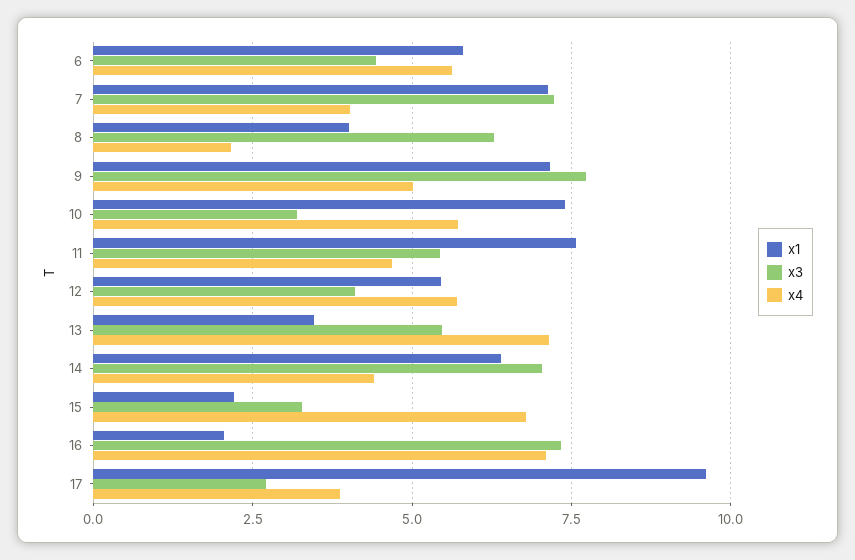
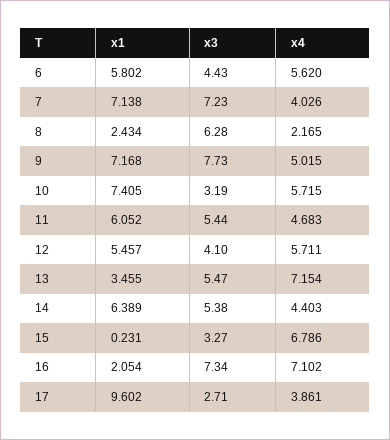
x1, 8: 4 -> 2.434
x1, 11: 7.5 -> 6.052
x3, 14: 7 -> 5.38
x1, 15: 2.25 -> 0.231

